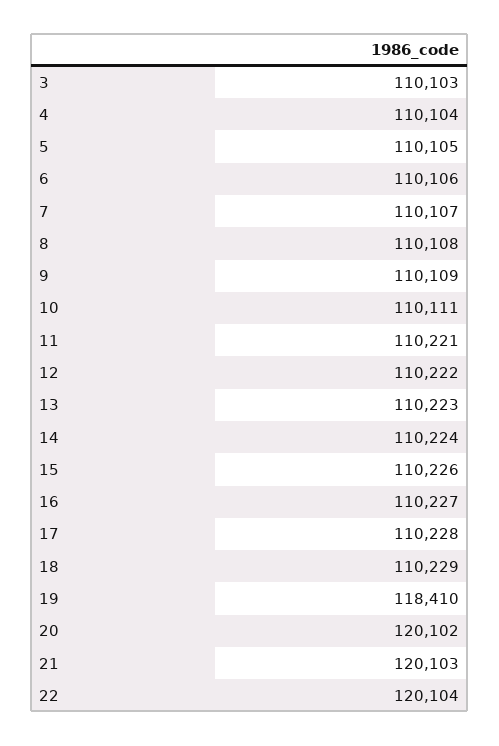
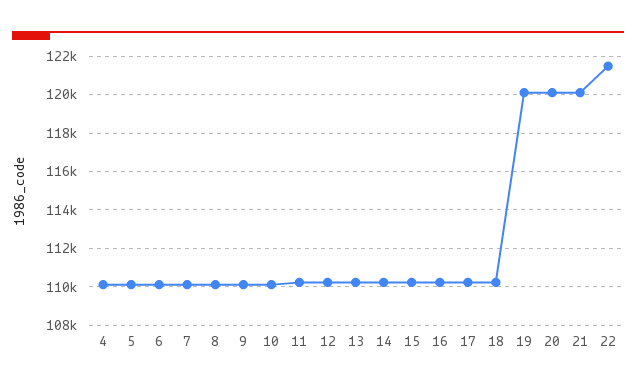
3: 110103 -> none
19: 118410 -> 120000
22: 120104 -> 121500

